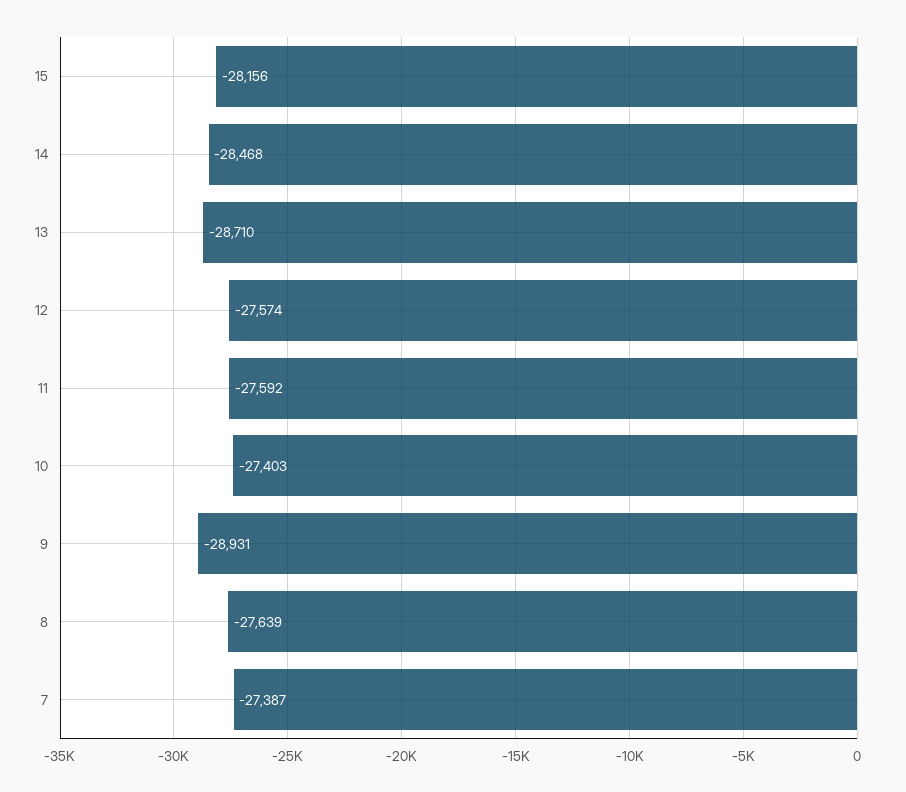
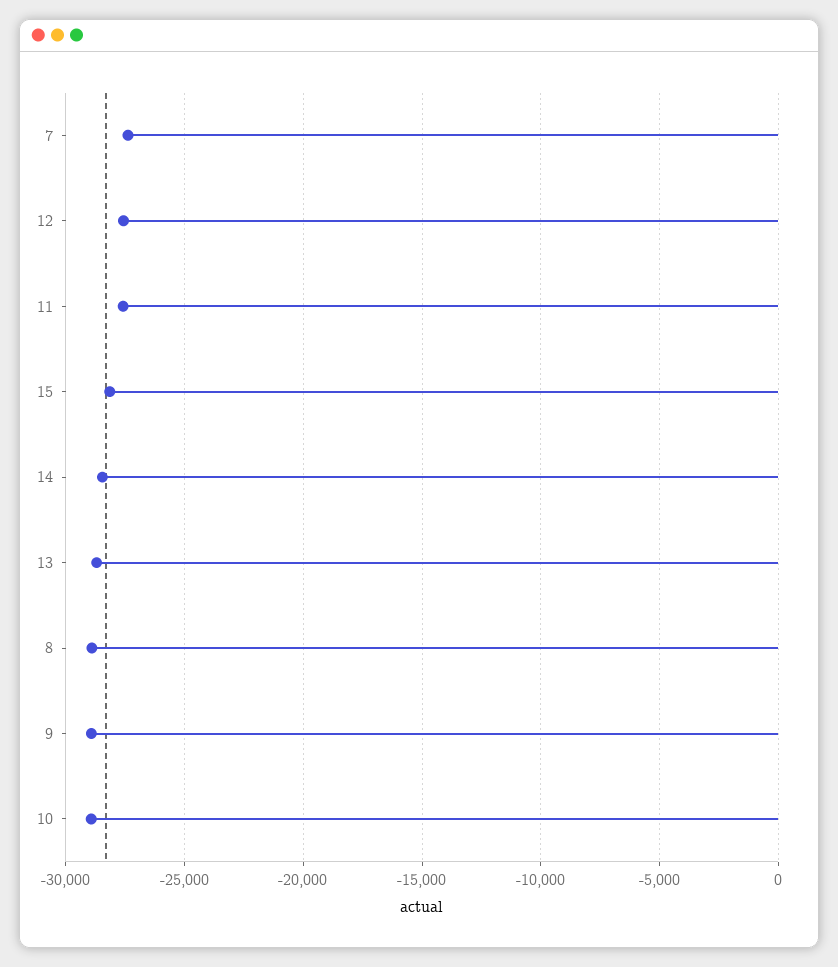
10: -27403 -> -29000
8: -27639 -> -29000

